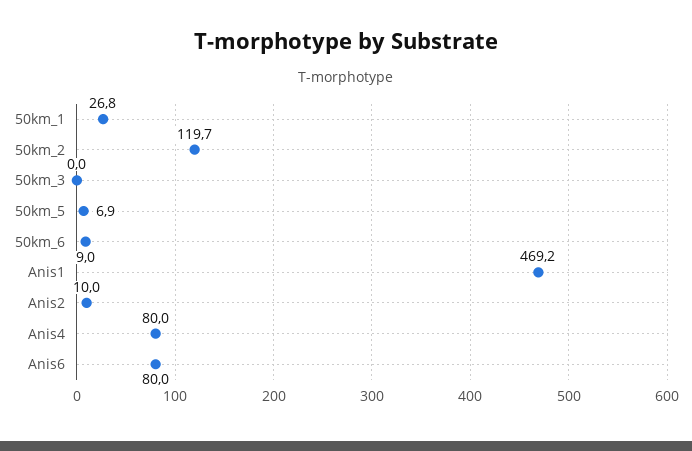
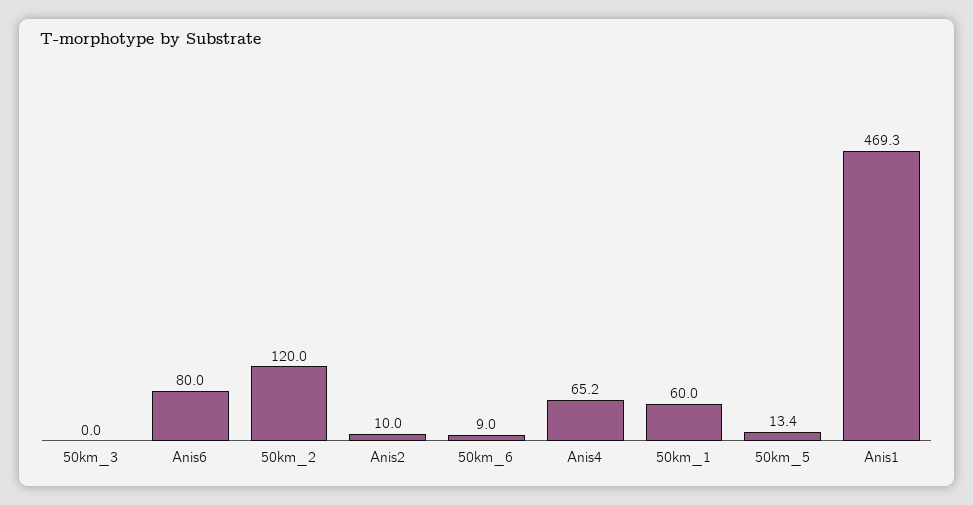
50km_1: 26.8 -> 60
50km_2: 119.7 -> 120
50km_5: 6.9 -> 13.4
Anis1: 469.2 -> 469.3
Anis4: 80 -> 65.2

